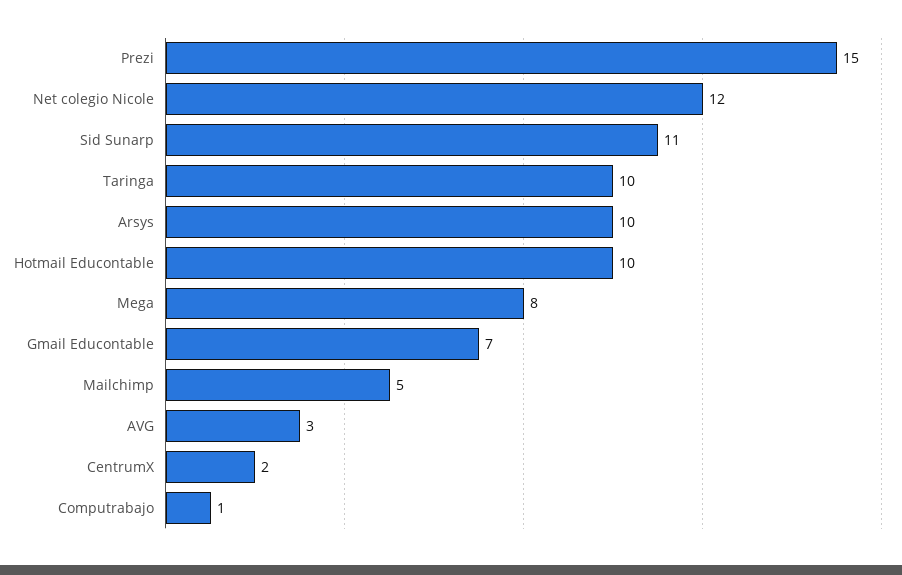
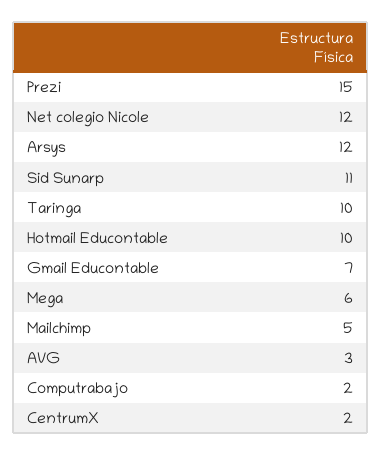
Arsys: 10 -> 12
Mega: 8 -> 6
Computrabajo: 1 -> 2

